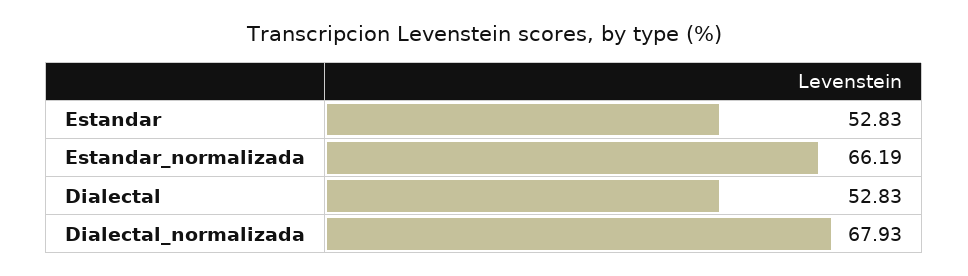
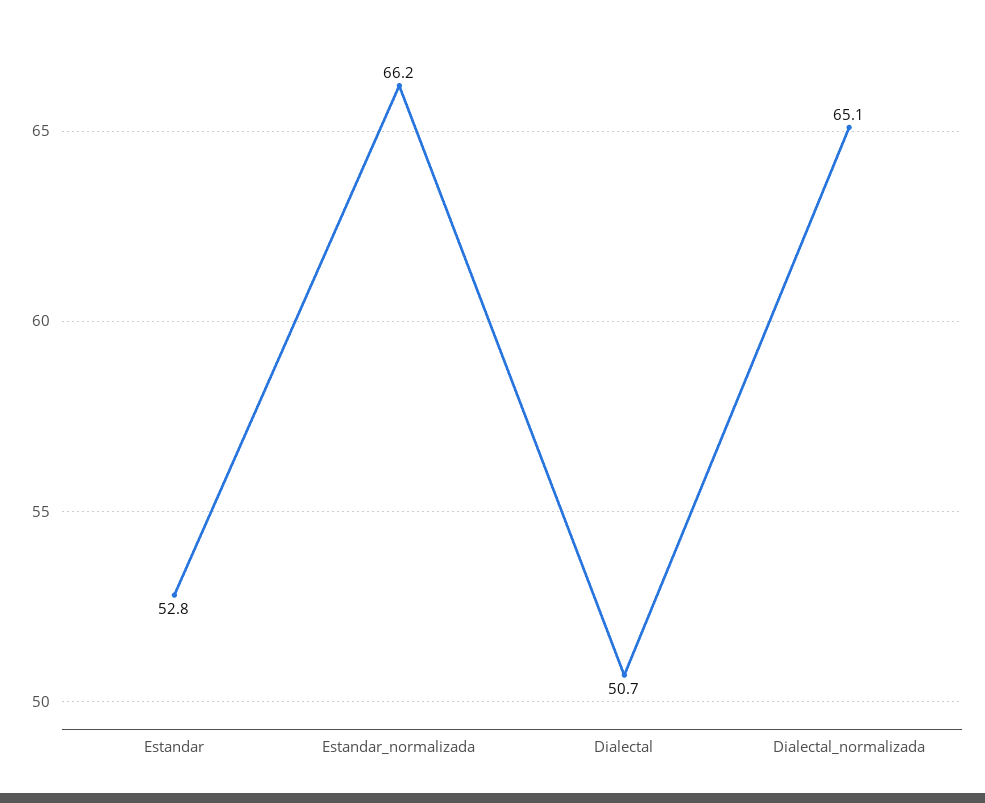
Dialectal: 52.83 -> 50.7
Dialectal_normalizada: 67.93 -> 65.1

